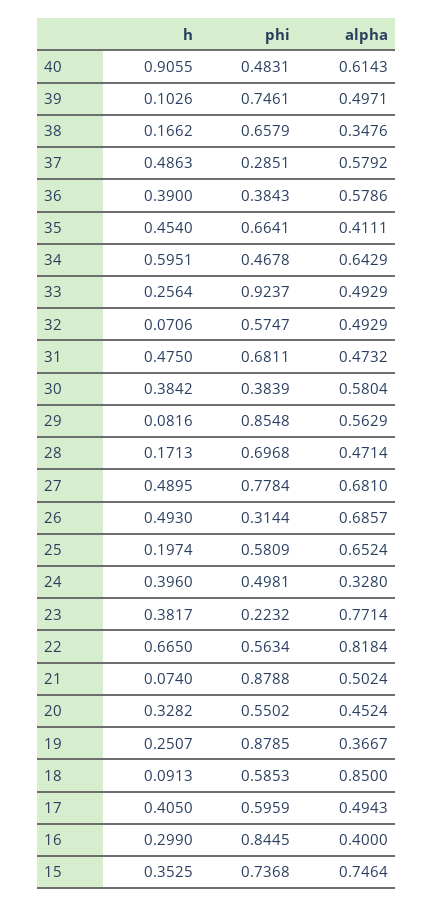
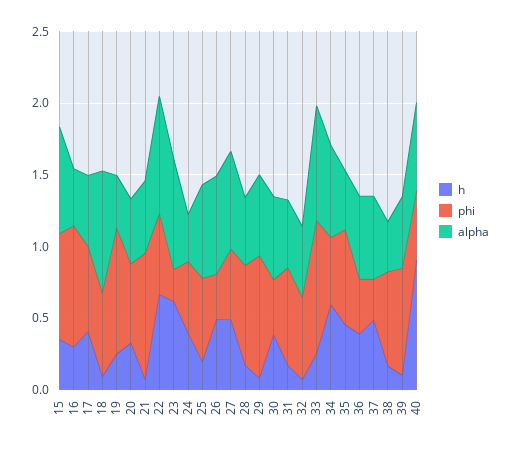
alpha, 33: 0.4929 -> 0.8
h, 31: 0.475 -> 0.2
phi, 27: 0.7784 -> 0.5
h, 23: 0.3817 -> 0.6

